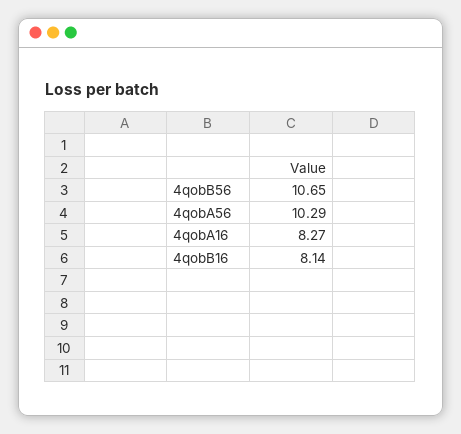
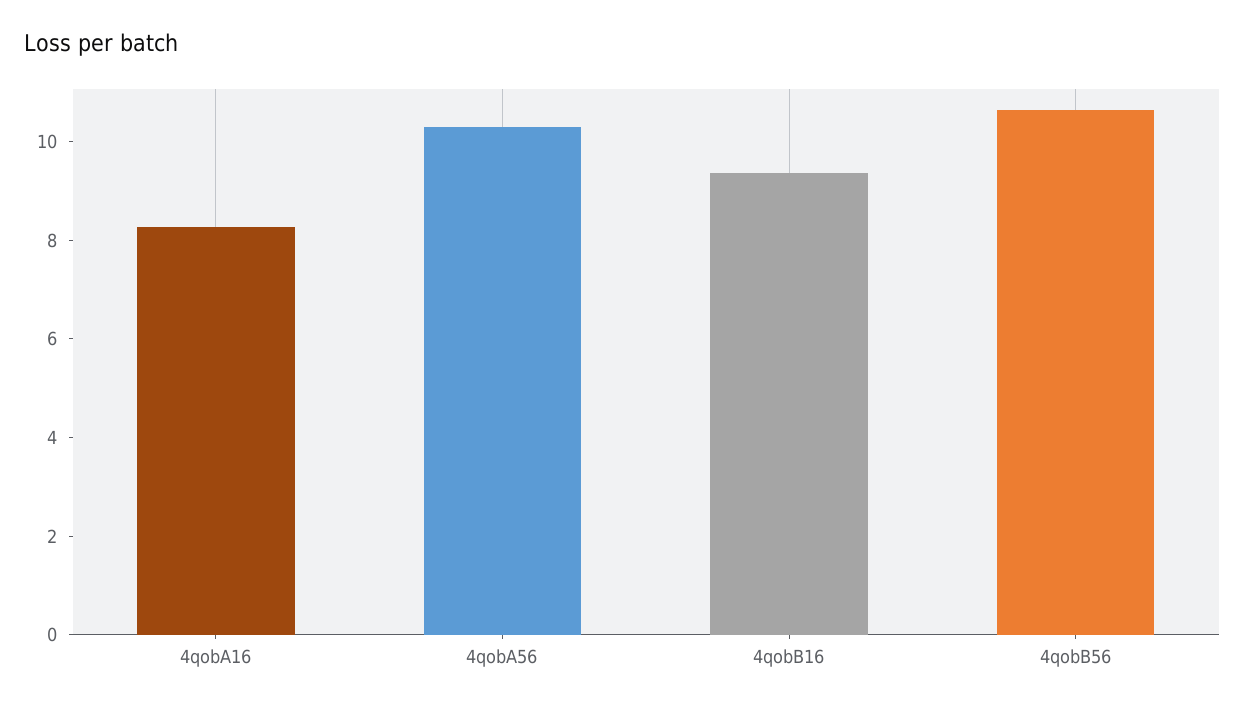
4qobB16: 8.14 -> 9.5

